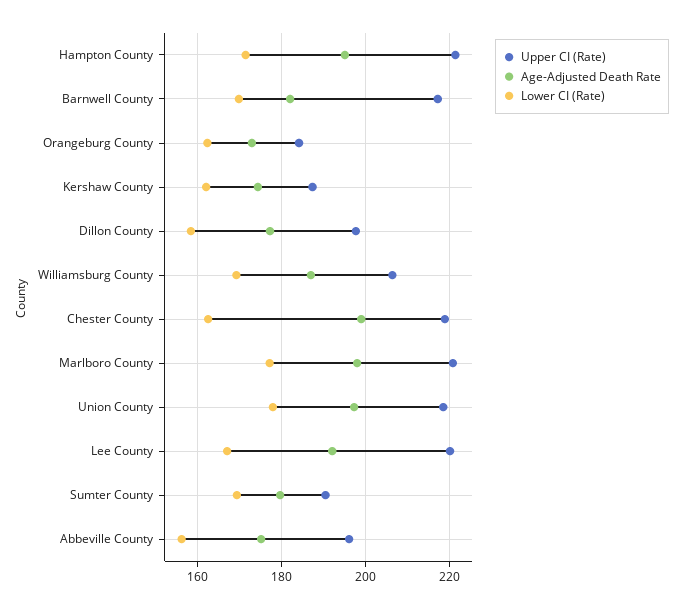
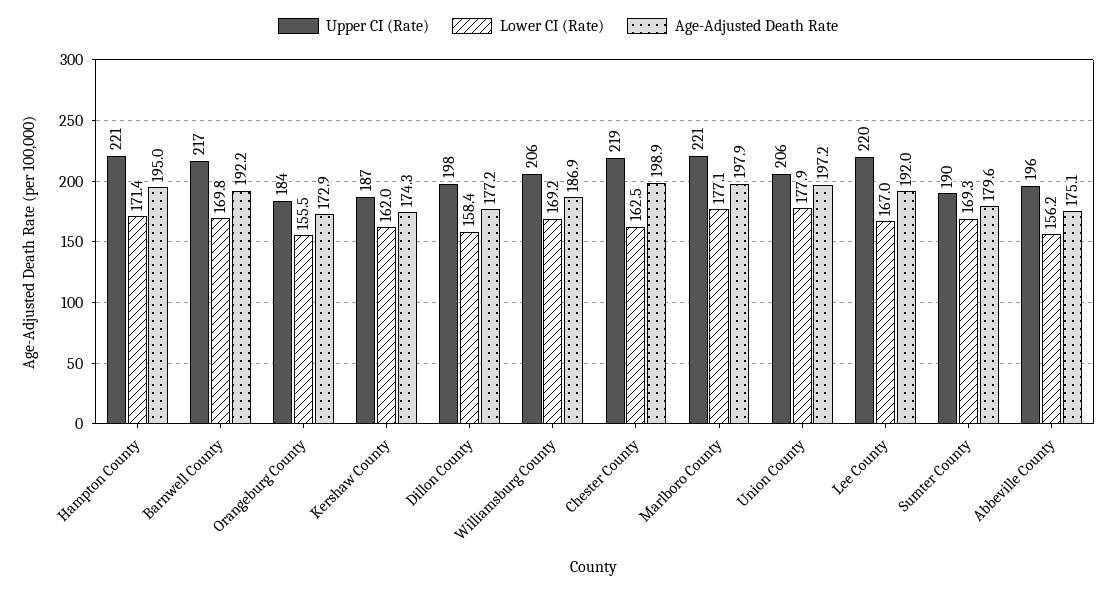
Age-Adjusted Death Rate, Barnwell County: 182 -> 192.2
Lower CI (Rate), Orangeburg County: 162 -> 155.5
Upper CI (Rate), Union County: 218 -> 206

